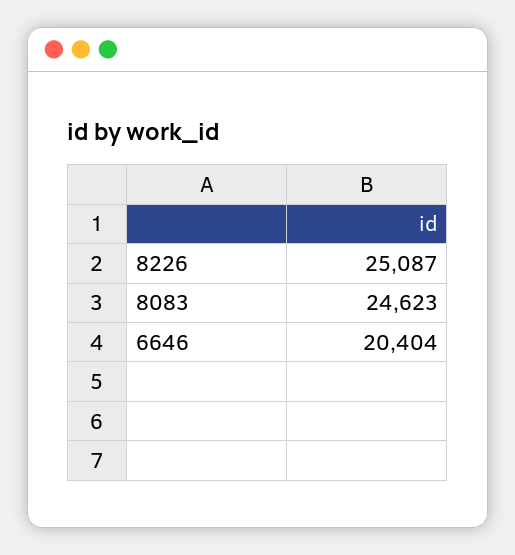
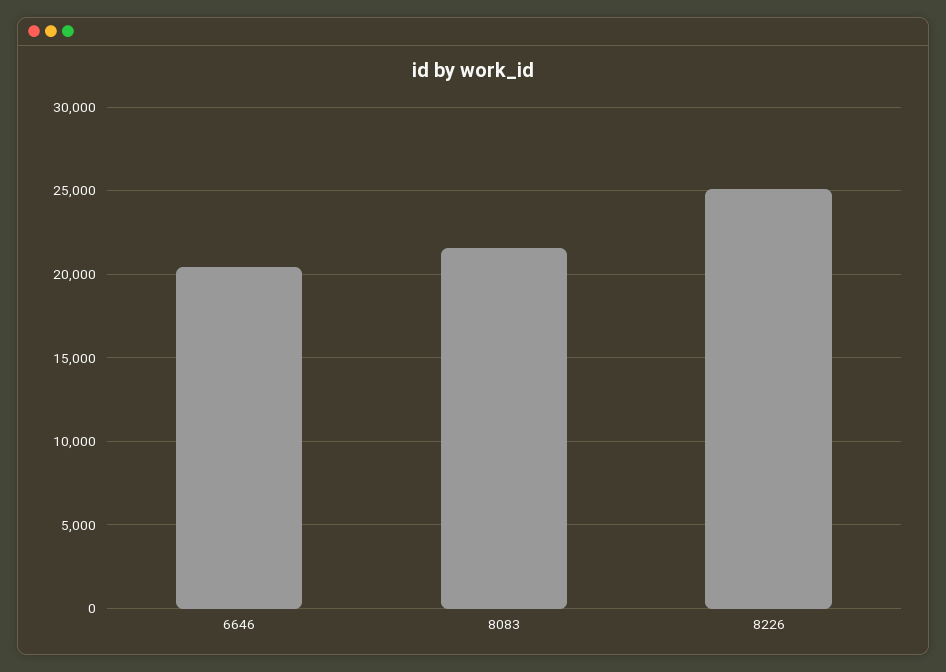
8083: 24623 -> 21500

